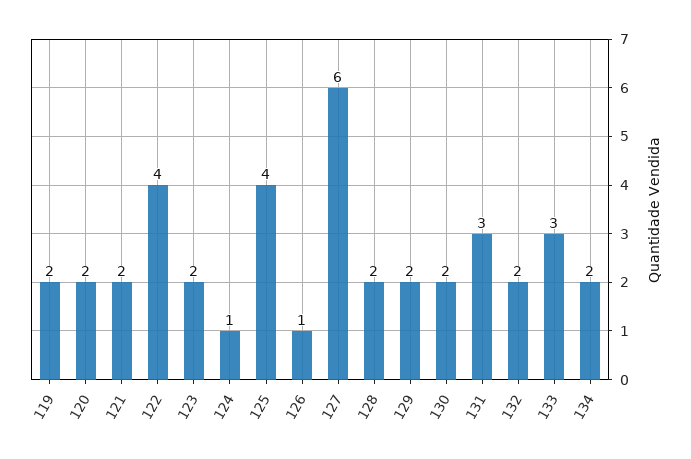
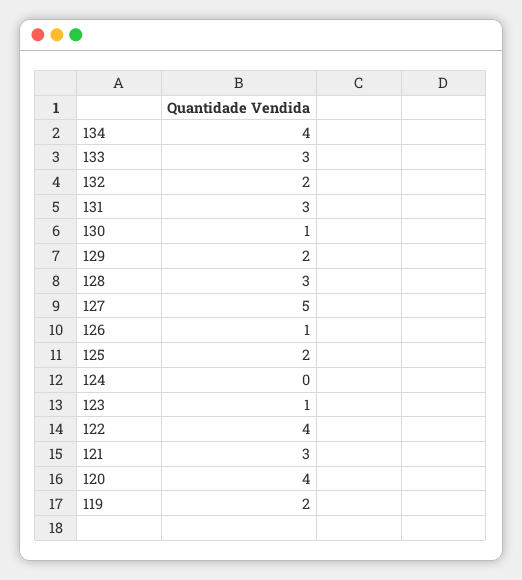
120: 2 -> 4
121: 2 -> 3
123: 2 -> 1
124: 1 -> 0
125: 4 -> 2
127: 6 -> 5
128: 2 -> 3
130: 2 -> 1
134: 2 -> 4

